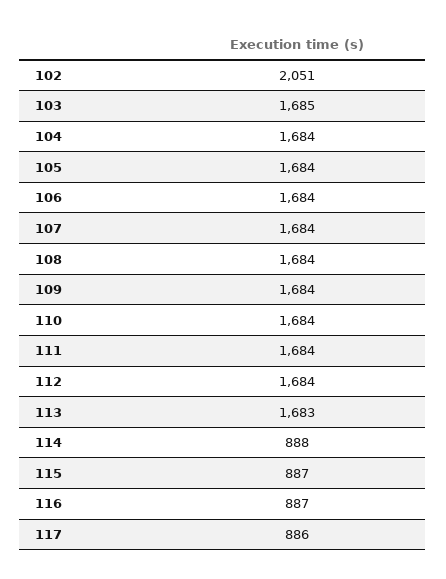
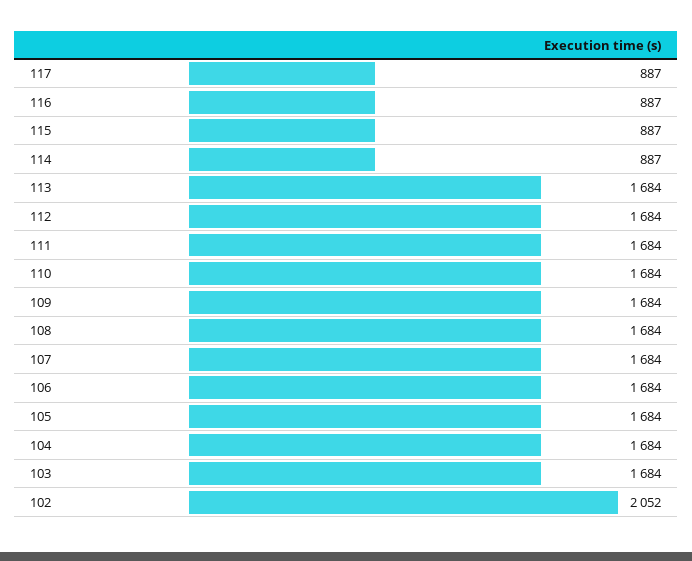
102: 2051 -> 2052
103: 1685 -> 1684
113: 1683 -> 1684
114: 888 -> 887
117: 886 -> 887

